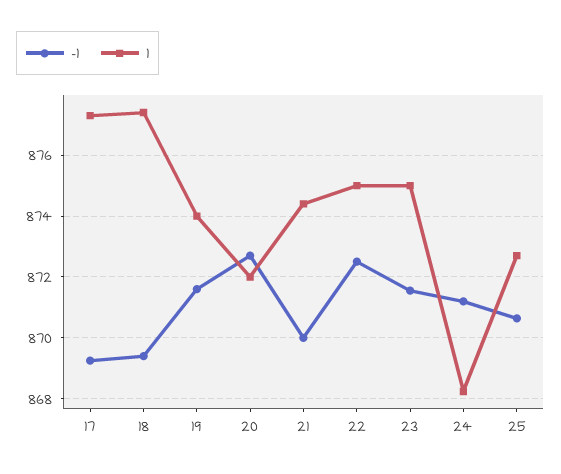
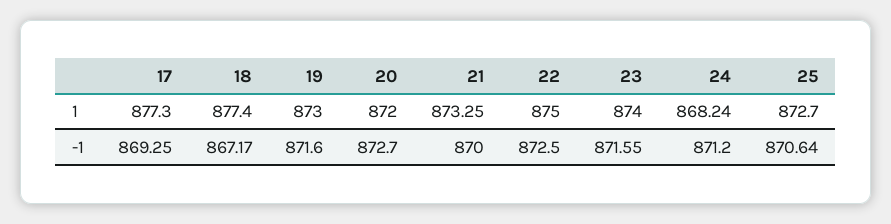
-1, 18: 869.4 -> 867.17
1, 19: 874 -> 873
1, 21: 874.4 -> 873.25
1, 23: 875 -> 874

